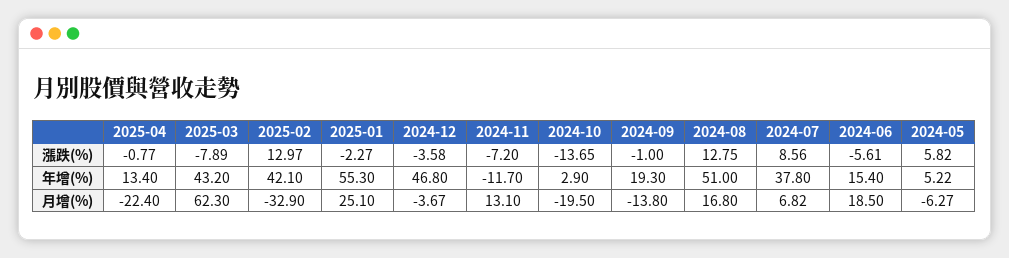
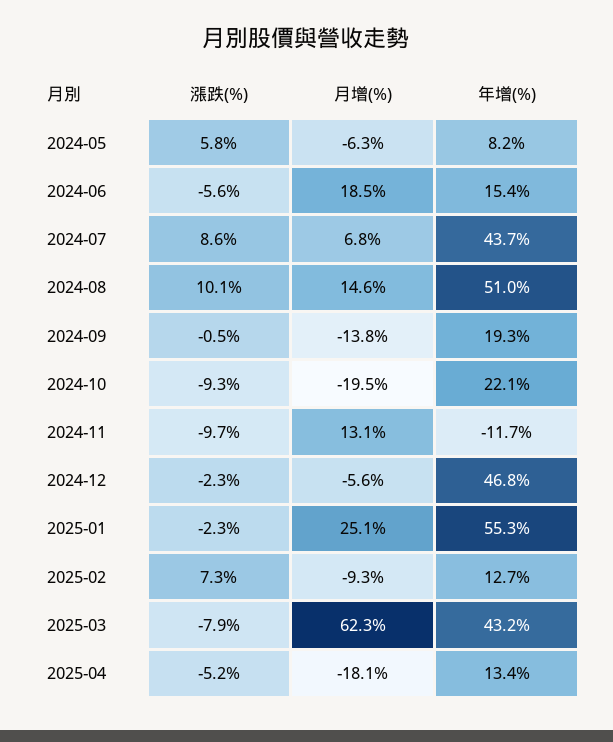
2025-04, 漲跌(%): -0.77 -> -5.2
2025-02, 漲跌(%): 12.97 -> 7.3
2024-12, 漲跌(%): -3.58 -> -2.3
2024-11, 漲跌(%): -7.2 -> -9.7
2024-10, 漲跌(%): -13.65 -> -9.3
2024-09, 漲跌(%): -1 -> -0.5
2024-08, 漲跌(%): 12.75 -> 10.1
2025-02, 年增(%): 42.1 -> 12.7
2024-10, 年增(%): 2.9 -> 22.1
2024-07, 年增(%): 37.8 -> 43.7
2024-05, 年增(%): 5.22 -> 8.2
2025-04, 月增(%): -22.4 -> -18.1
2025-02, 月增(%): -32.9 -> -9.3
2024-12, 月增(%): -3.67 -> -5.6
2024-08, 月增(%): 16.8 -> 14.6

